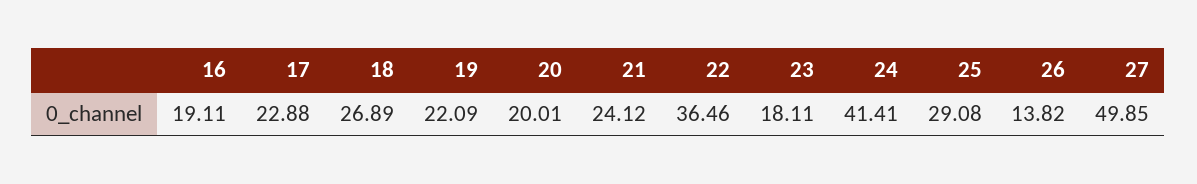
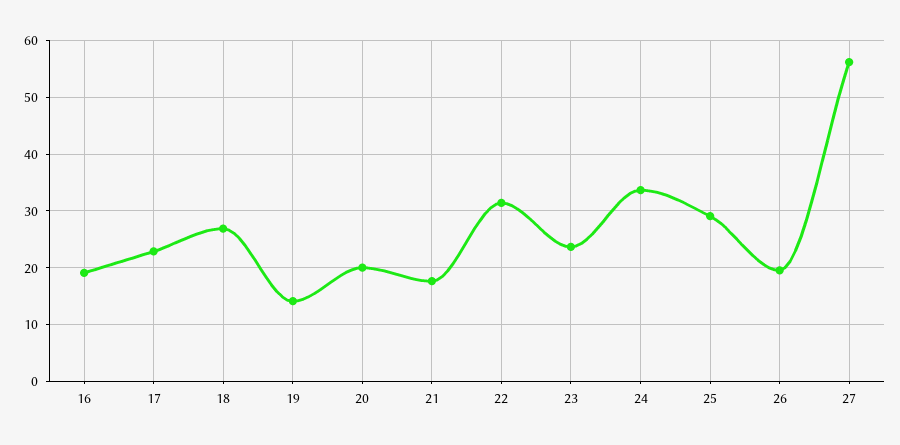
19: 22.09 -> 14
21: 24.12 -> 18
22: 36.46 -> 32
23: 18.11 -> 24
24: 41.41 -> 34
26: 13.82 -> 20
27: 49.85 -> 56

